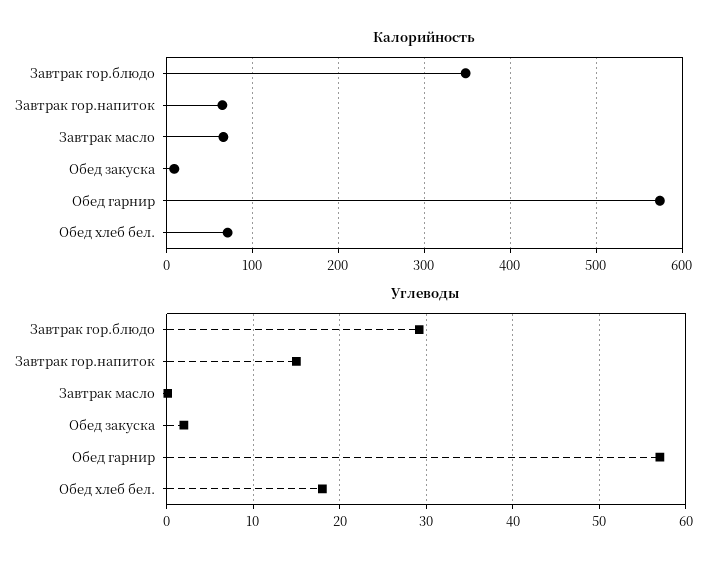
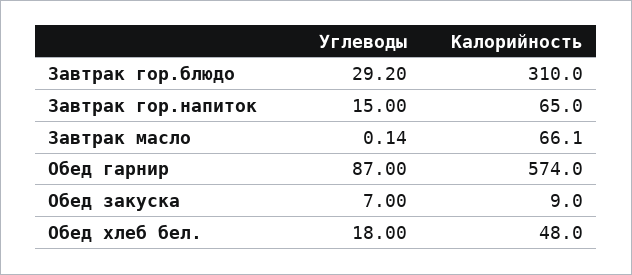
Калорийность, Завтрак гор.блюдо: 350 -> 310
Калорийность, Обед хлеб бел.: 70 -> 48
Углеводы, Обед закуска: 2 -> 7
Углеводы, Обед гарнир: 57 -> 87

